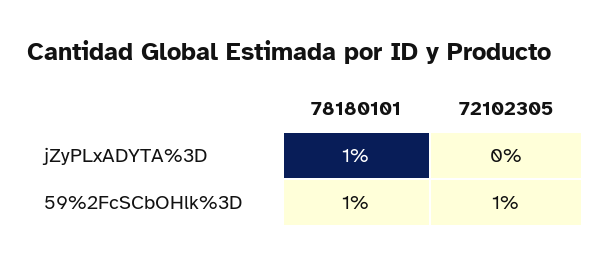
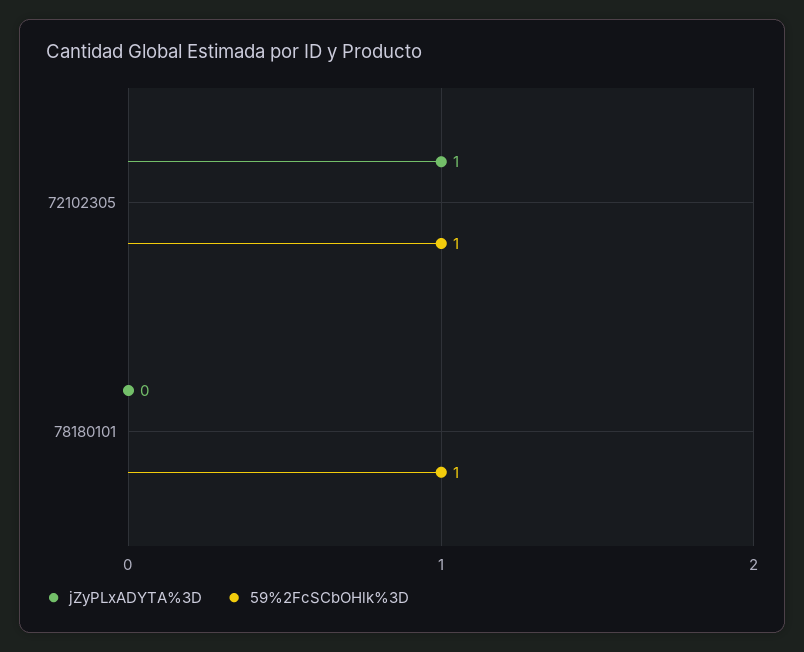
jZyPLxADYTA%3D, 78180101: 1 -> 0
jZyPLxADYTA%3D, 72102305: 0 -> 1

